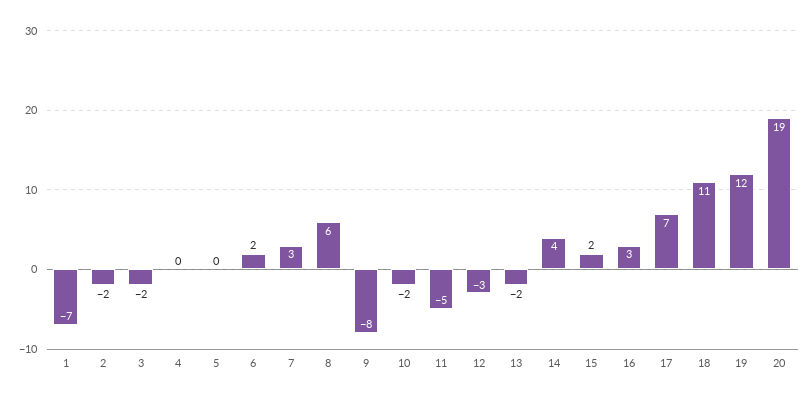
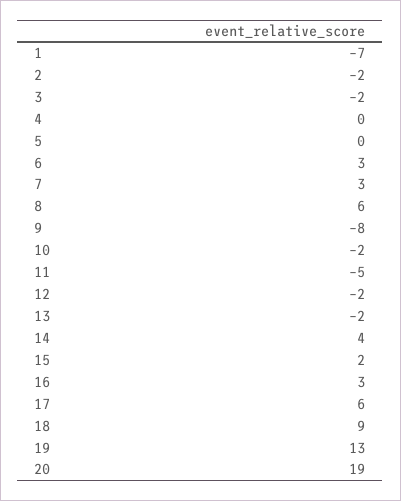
6: 2 -> 3
12: -3 -> -2
17: 7 -> 6
18: 11 -> 9
19: 12 -> 13

